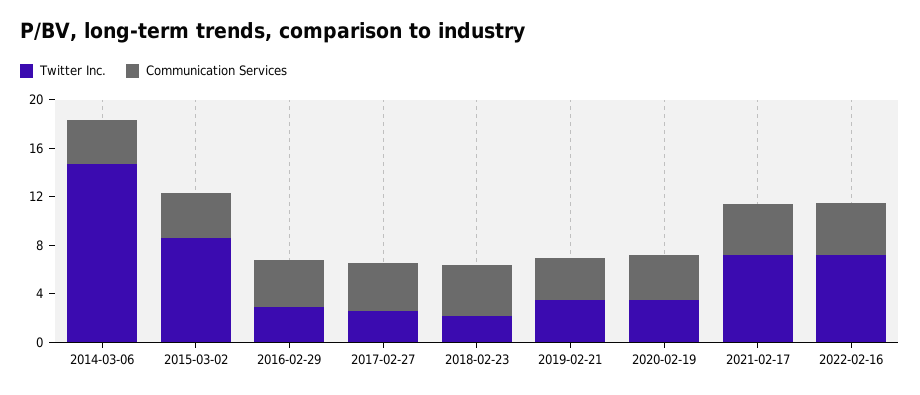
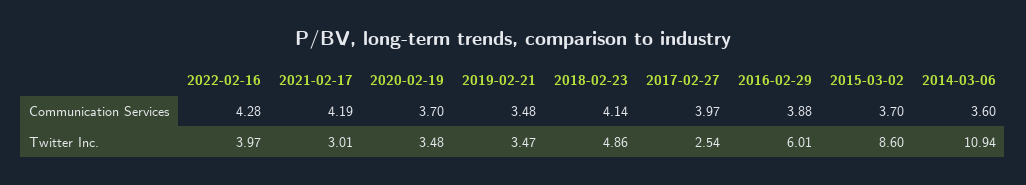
Twitter Inc., 2014-03-06: 15 -> 10.94
Twitter Inc., 2016-02-29: 3 -> 6.01
Twitter Inc., 2018-02-23: 2 -> 4.86
Twitter Inc., 2021-02-17: 7 -> 3.01
Twitter Inc., 2022-02-16: 7 -> 3.97

